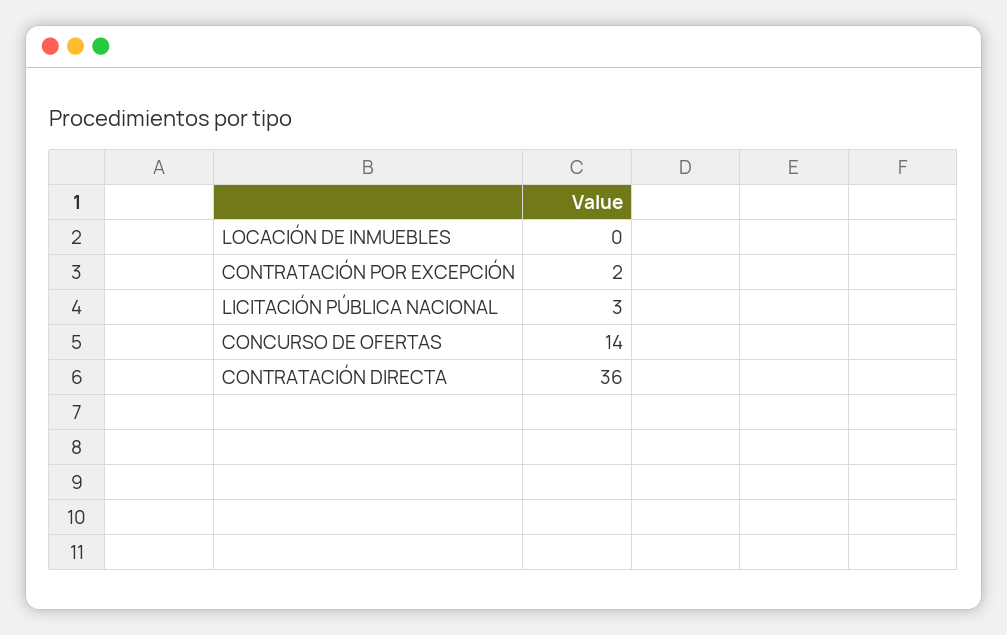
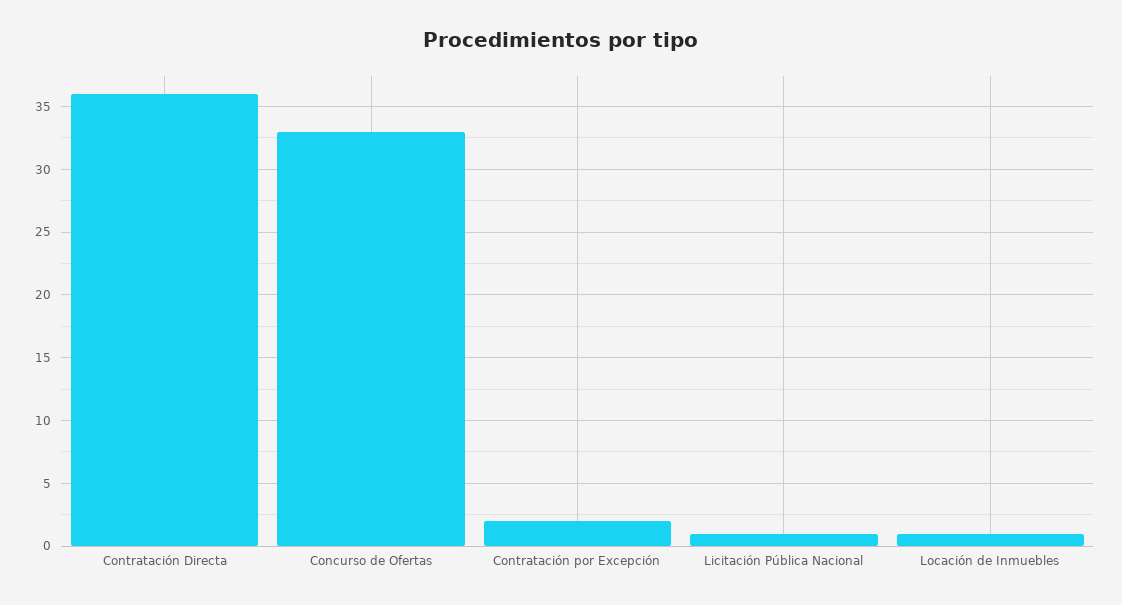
LOCACIÓN DE INMUEBLES: 0 -> 1
LICITACIÓN PÚBLICA NACIONAL: 3 -> 1
CONCURSO DE OFERTAS: 14 -> 33

